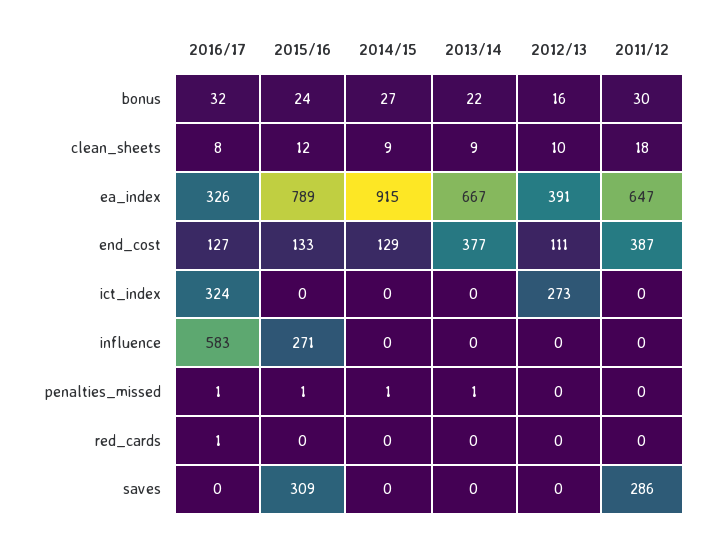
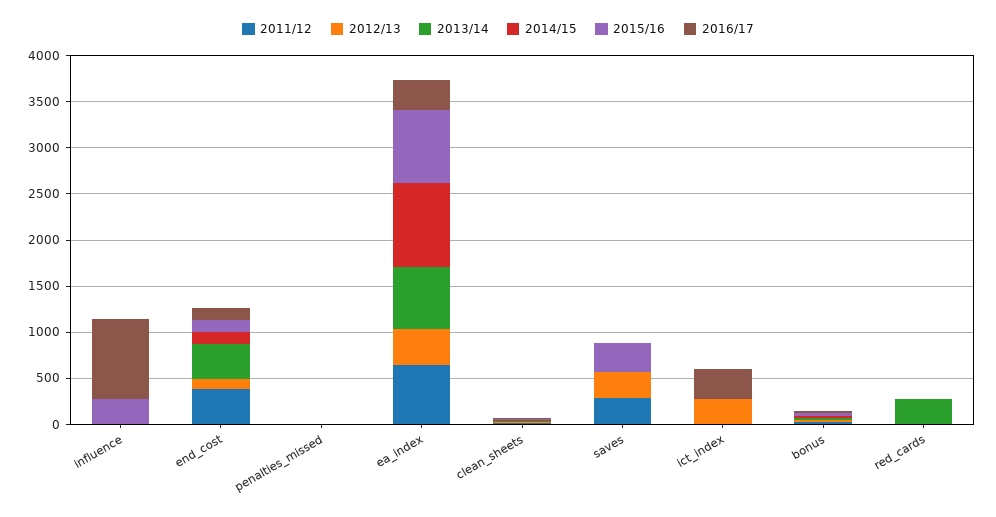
2016/17, influence: 583 -> 900
2013/14, red_cards: 0 -> 300
2012/13, saves: 0 -> 300

